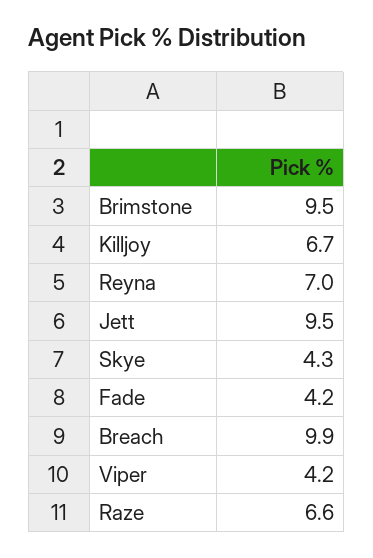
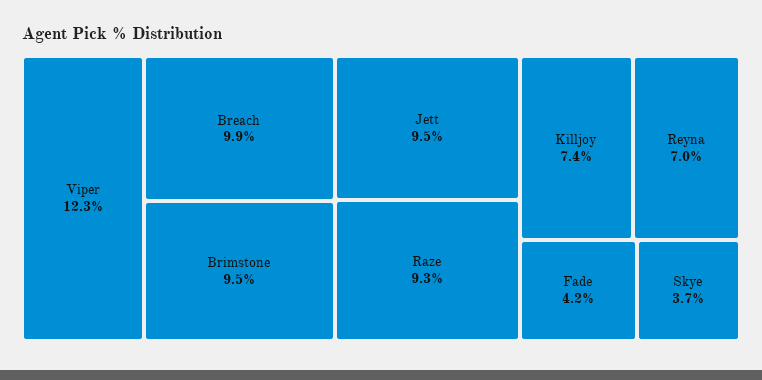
Killjoy: 6.7 -> 7.4
Skye: 4.3 -> 3.7
Viper: 4.2 -> 12.3
Raze: 6.6 -> 9.3

